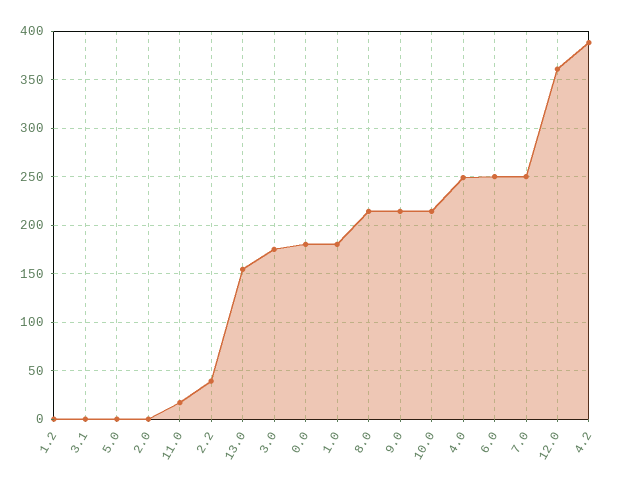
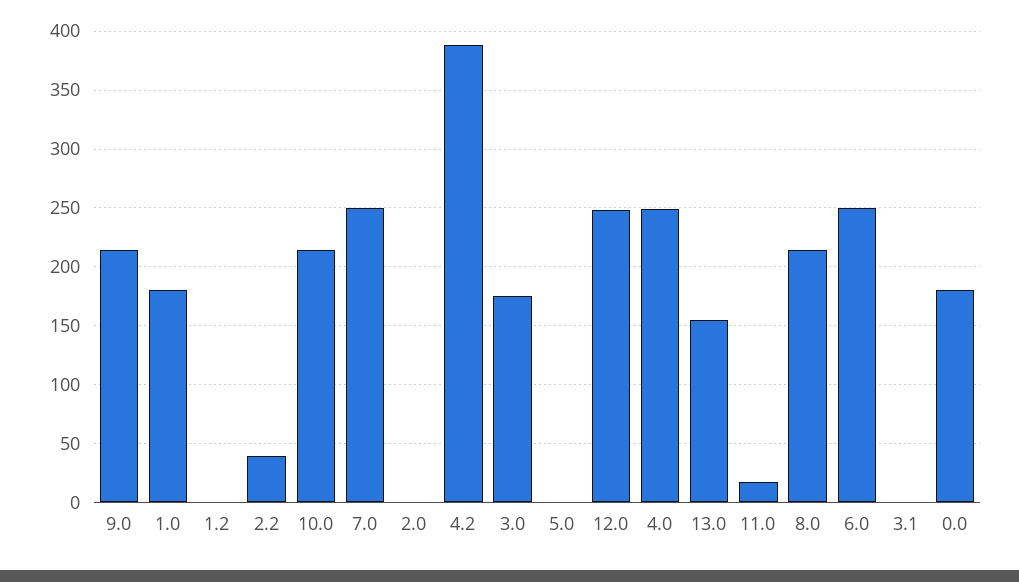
12.0: 360 -> 250

